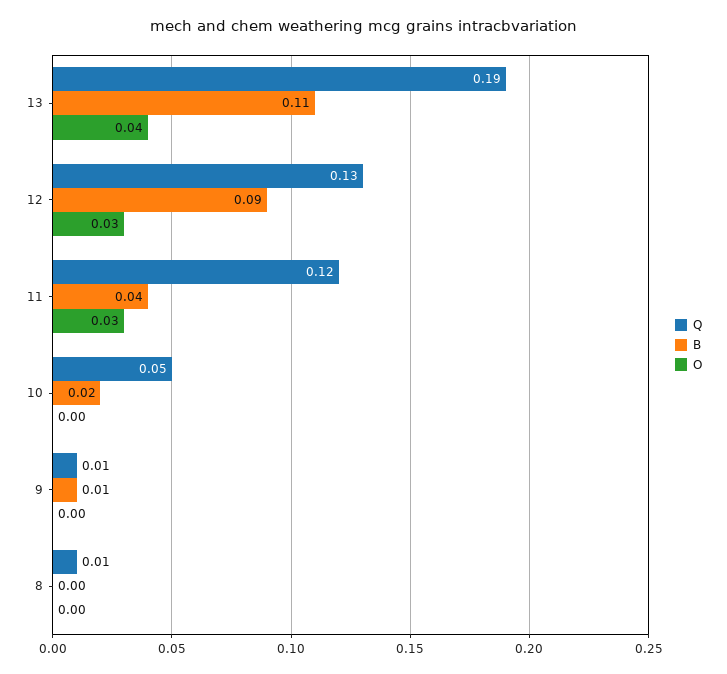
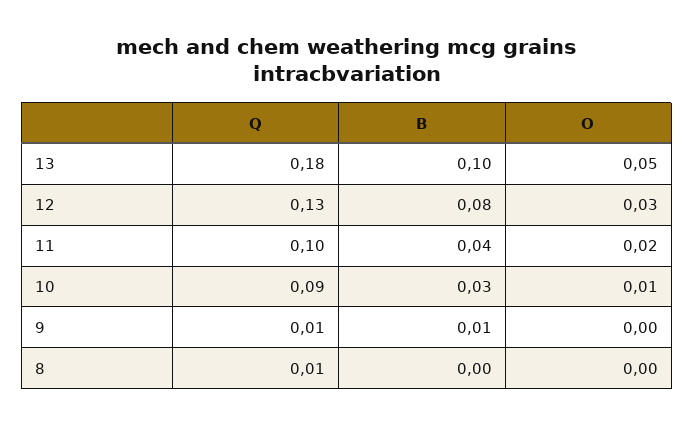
Q, 13: 0.19 -> 0.18
B, 13: 0.11 -> 0.1
O, 13: 0.04 -> 0.05
B, 12: 0.09 -> 0.08
Q, 11: 0.12 -> 0.1
O, 11: 0.03 -> 0.02
Q, 10: 0.05 -> 0.09
B, 10: 0.02 -> 0.03
O, 10: 0 -> 0.01

